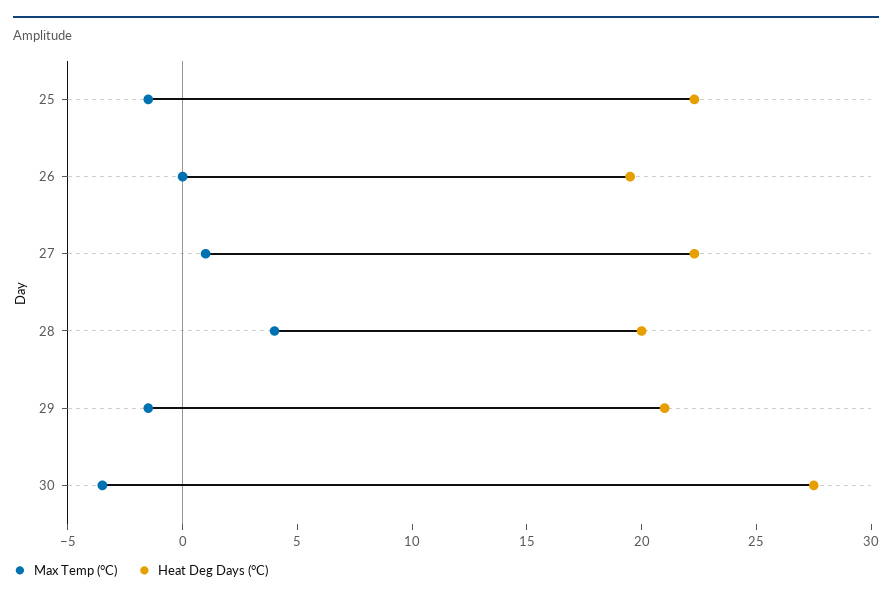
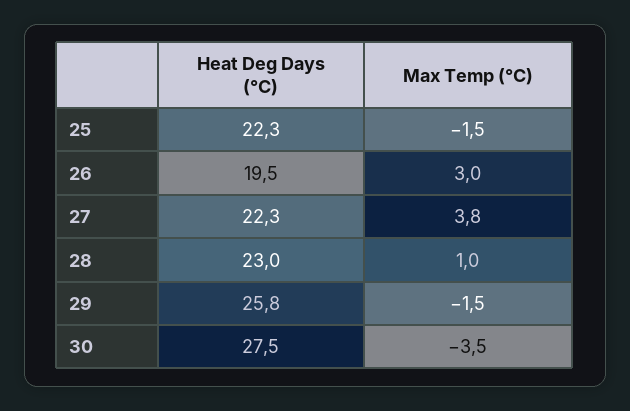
Max Temp (°C), 26: 0 -> 3
Max Temp (°C), 27: 1 -> 3.8
Max Temp (°C), 28: 4 -> 1
Heat Deg Days (°C), 28: 20 -> 23
Heat Deg Days (°C), 29: 21 -> 25.8

